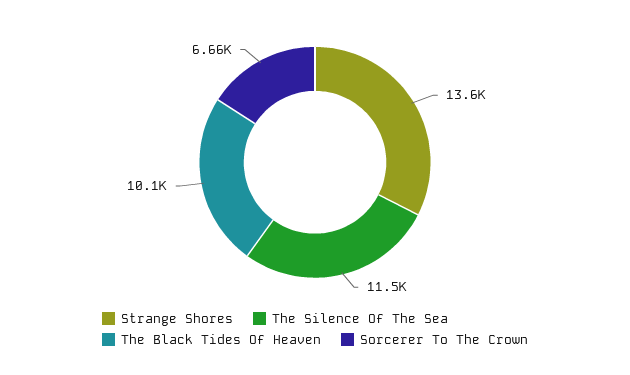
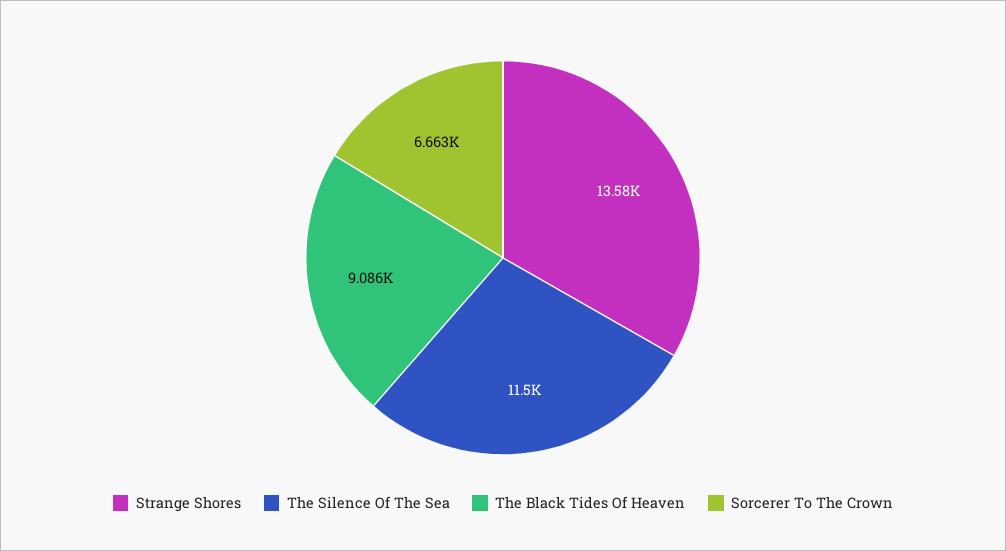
The Black Tides Of Heaven: 10100 -> 9086

